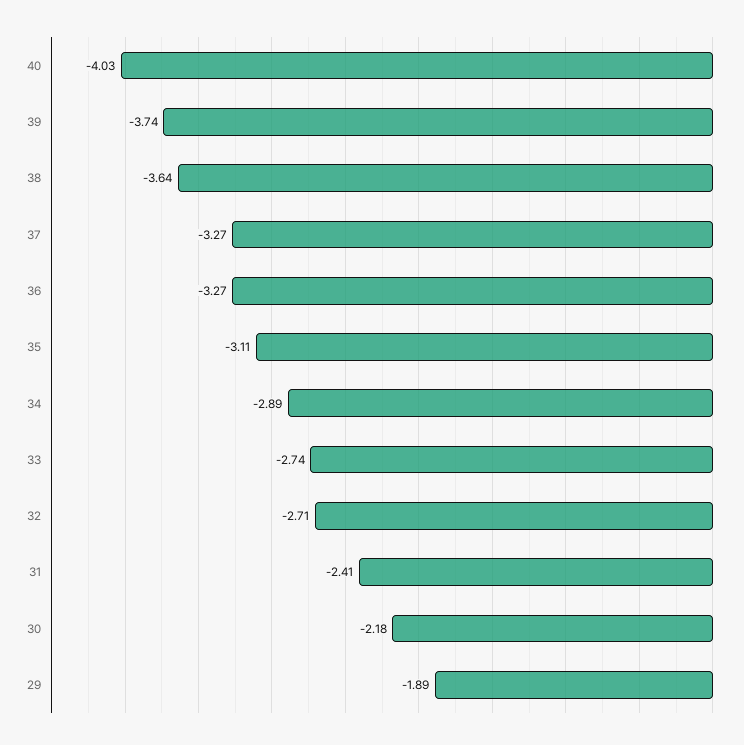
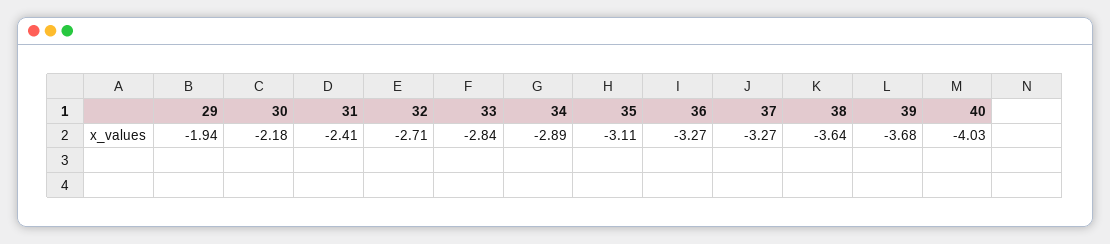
39: -3.74 -> -3.68
33: -2.74 -> -2.84
29: -1.89 -> -1.94

